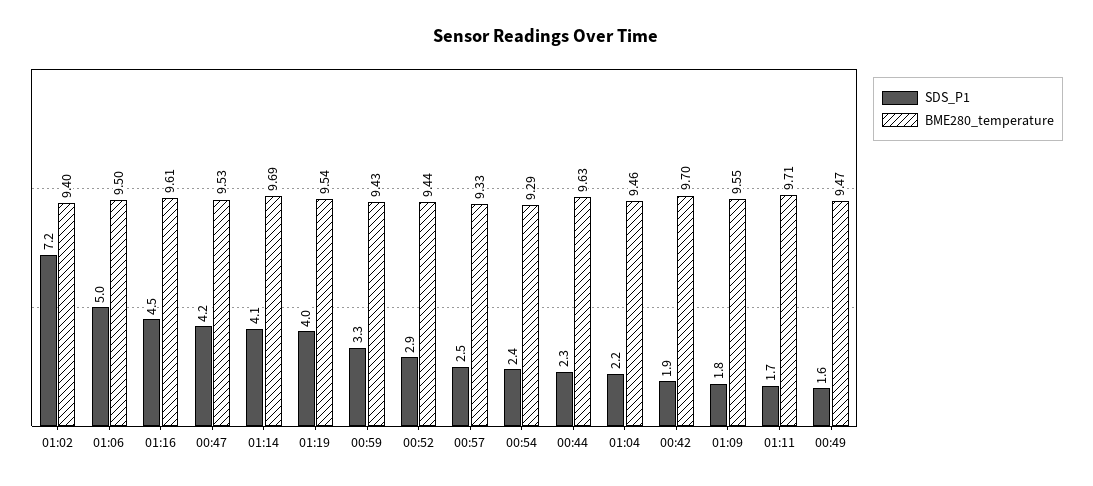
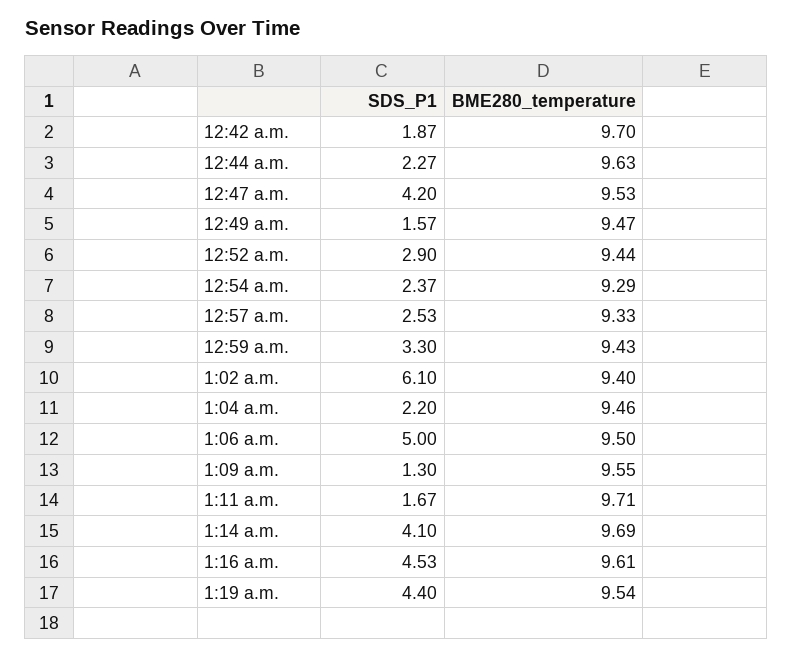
SDS_P1, 01:02: 7.2 -> 6.1
SDS_P1, 01:19: 4 -> 4.4
SDS_P1, 01:09: 1.8 -> 1.3

